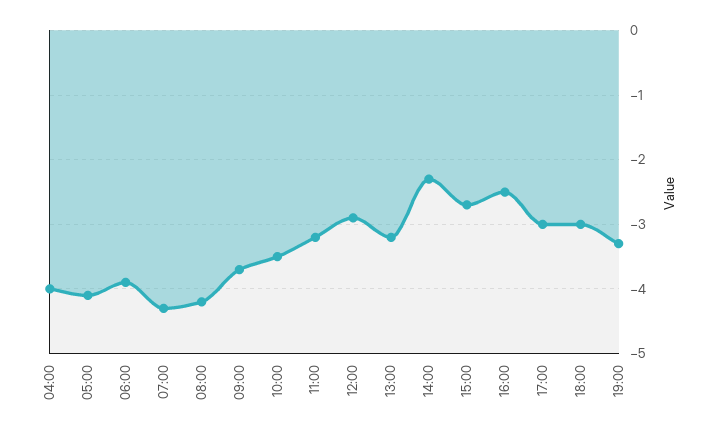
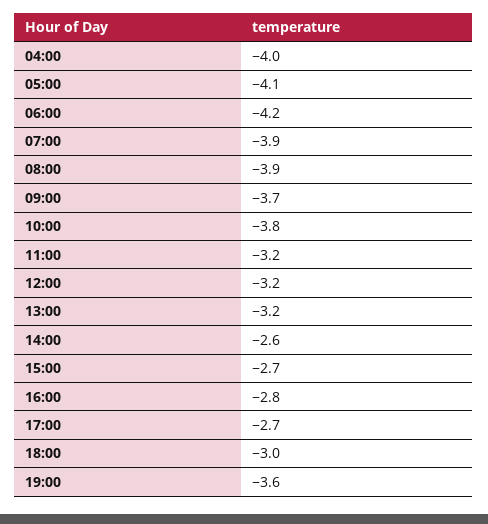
06:00: -3.9 -> -4.2
07:00: -4.3 -> -3.9
08:00: -4.2 -> -3.9
10:00: -3.5 -> -3.8
12:00: -2.9 -> -3.2
14:00: -2.3 -> -2.6
16:00: -2.5 -> -2.8
17:00: -3 -> -2.7
19:00: -3.3 -> -3.6

